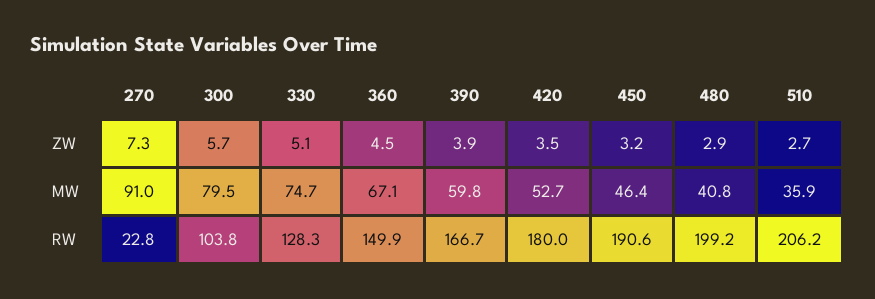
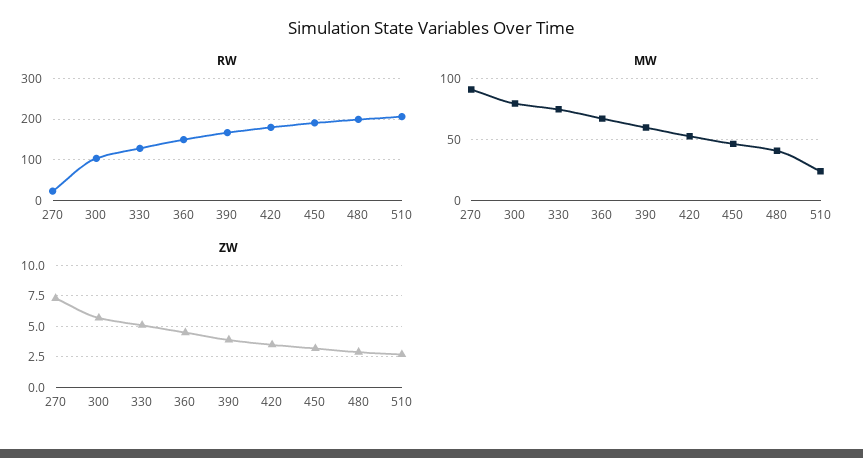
MW, 510: 35.9 -> 25

